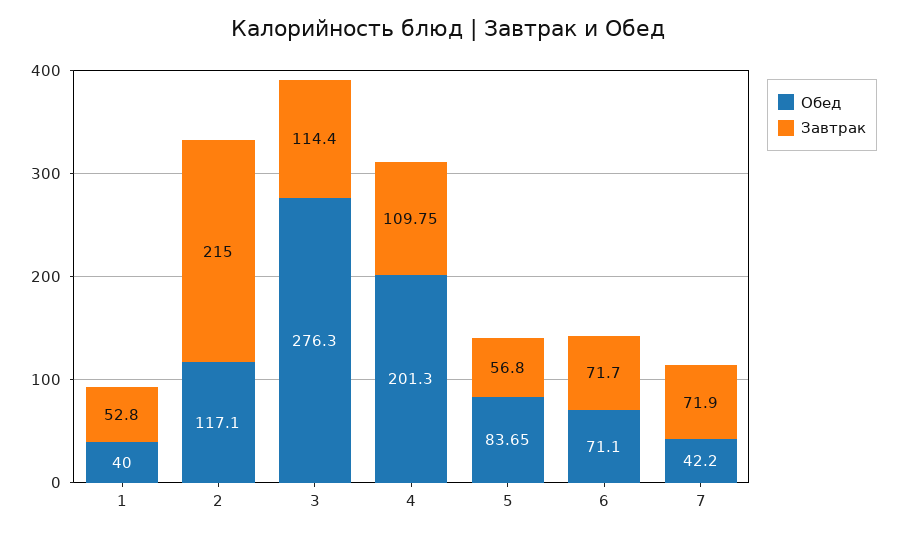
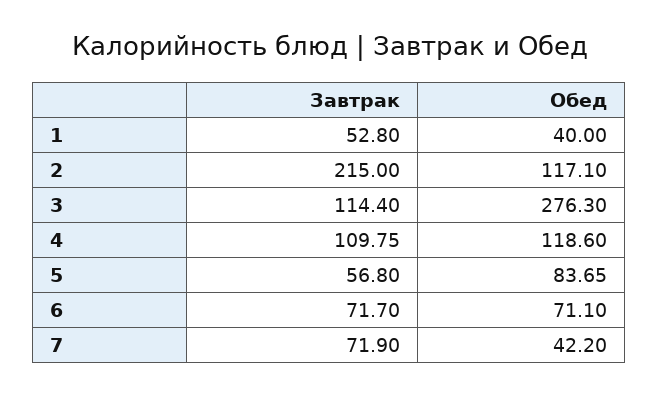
Обед, 4: 201.3 -> 118.6

